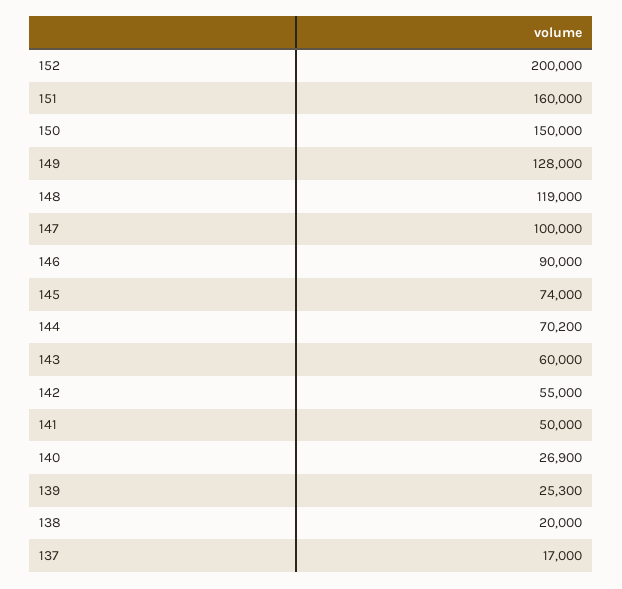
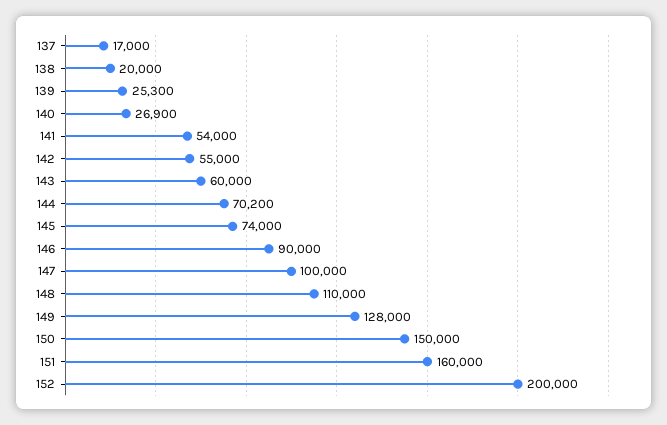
148: 119000 -> 110000
141: 50000 -> 54000

